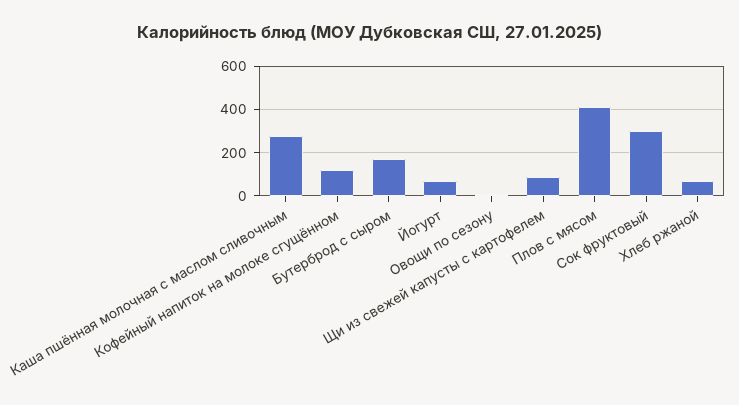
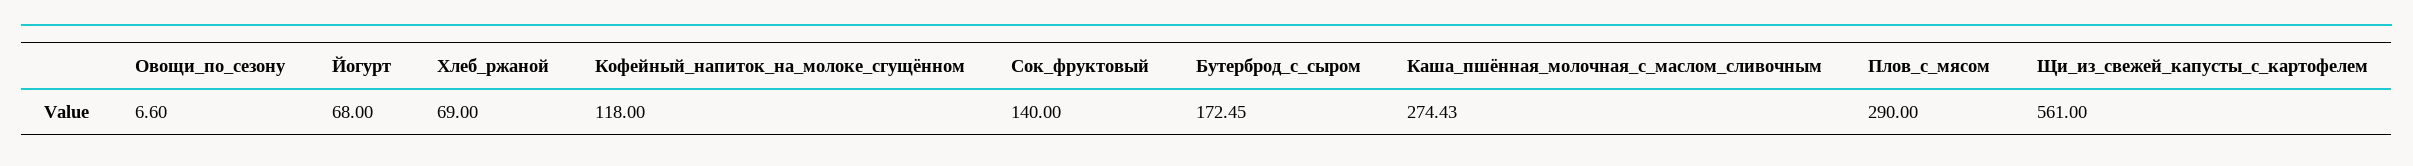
Щи из свежей капусты с картофелем: 100 -> 561
Плов с мясом: 400 -> 290
Сок фруктовый: 300 -> 140

